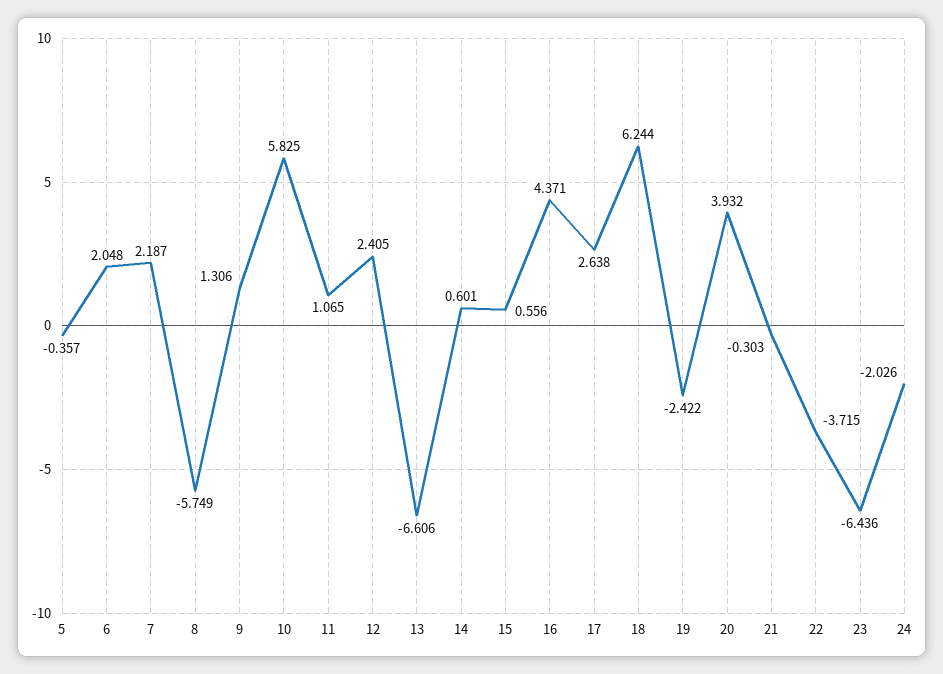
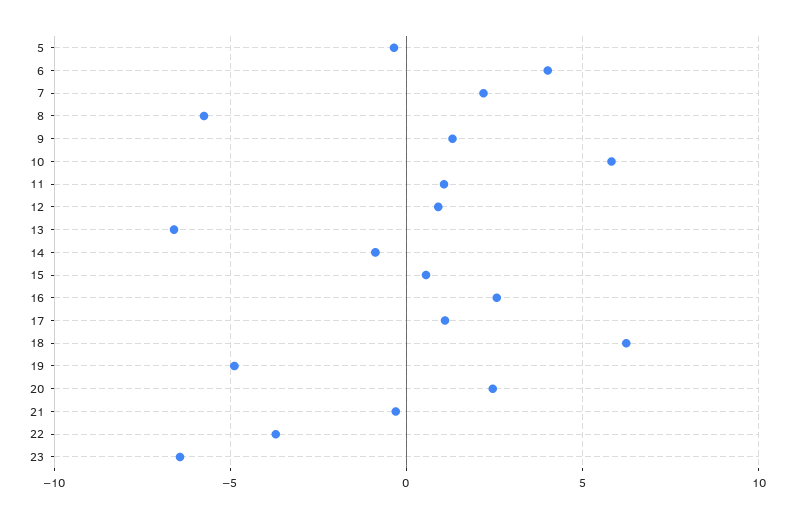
6: 2.048 -> 4
12: 2.405 -> 1
14: 0.601 -> -1
16: 4.371 -> 2.5
17: 2.638 -> 1
19: -2.422 -> -5
20: 3.932 -> 2.5
24: -2.026 -> none

